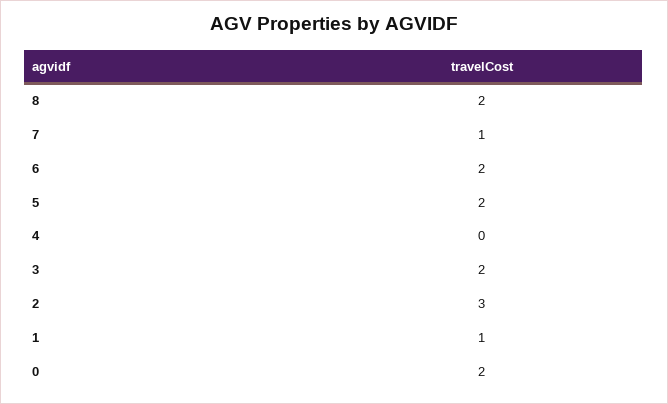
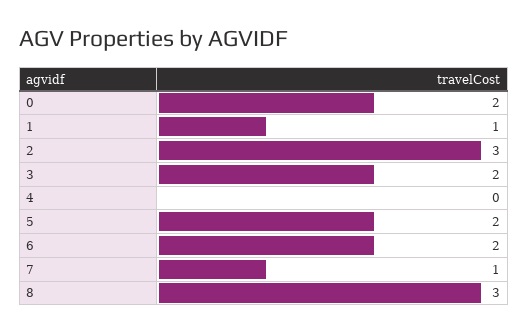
8: 2 -> 3

